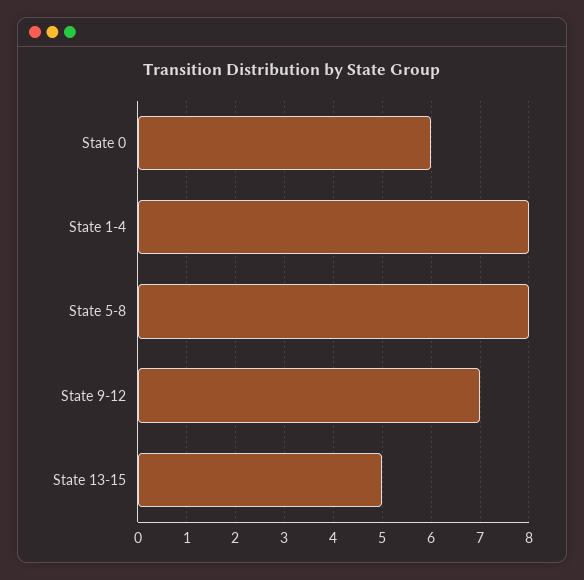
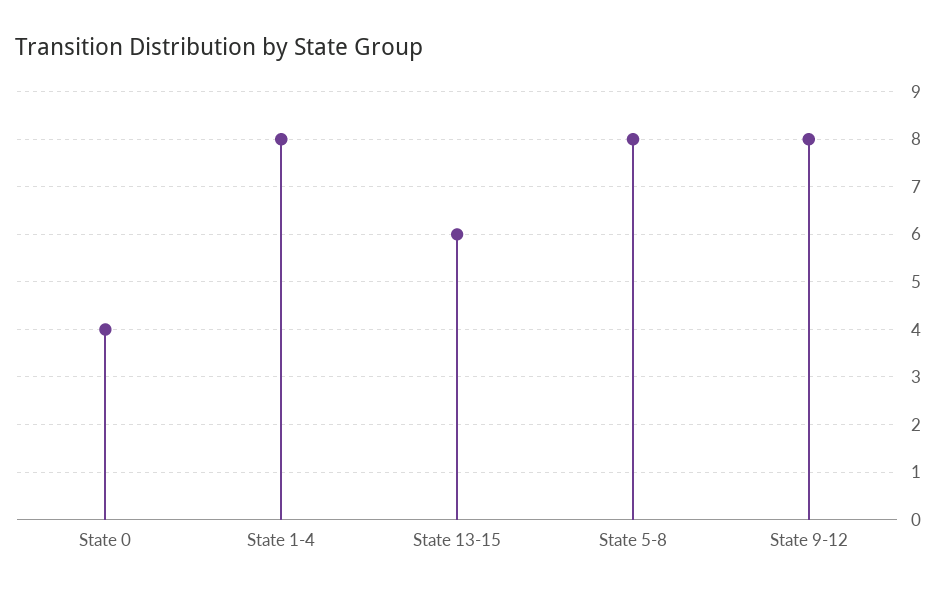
State 0: 6 -> 4
State 9-12: 7 -> 8
State 13-15: 5 -> 6

